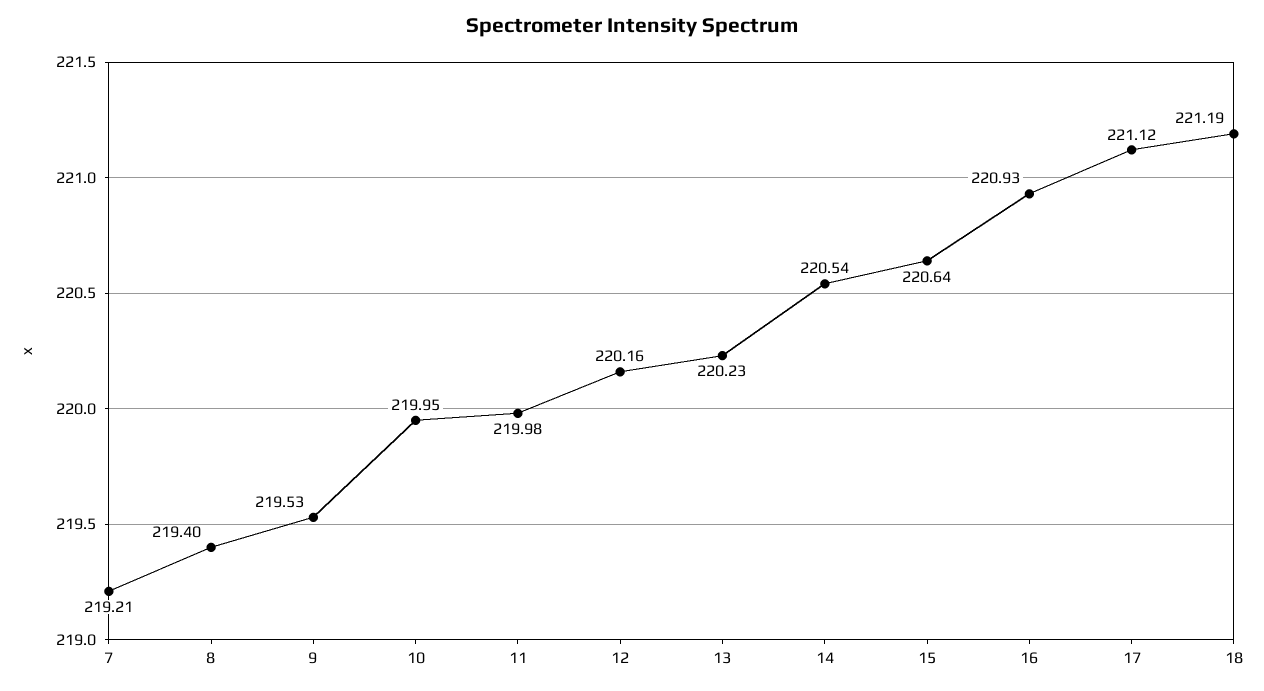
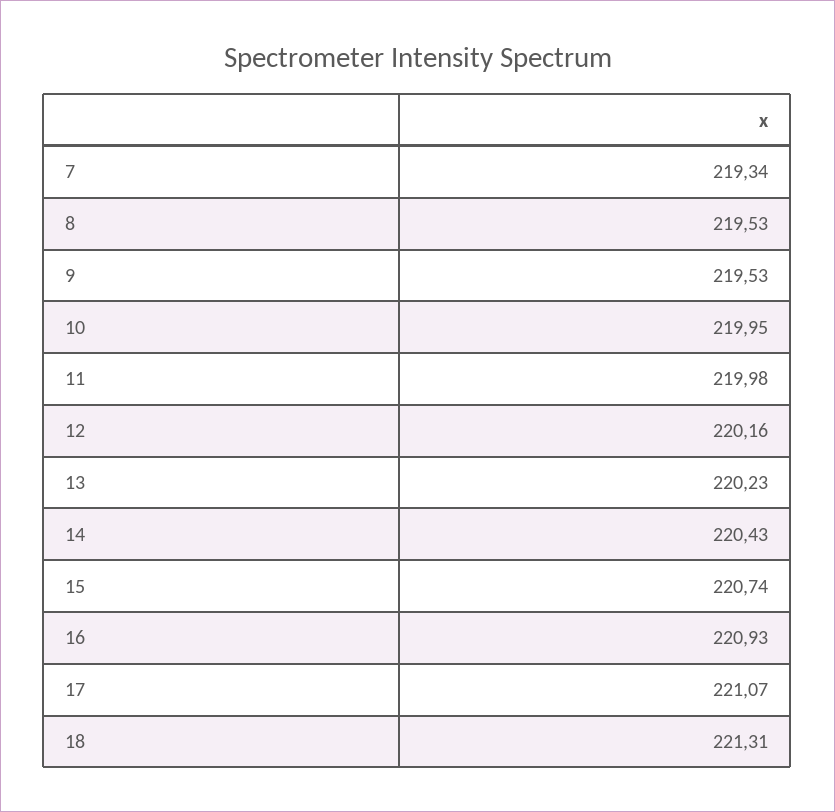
7: 219.21 -> 219.34
8: 219.4 -> 219.53
14: 220.54 -> 220.43
15: 220.64 -> 220.74
17: 221.12 -> 221.07
18: 221.19 -> 221.31

